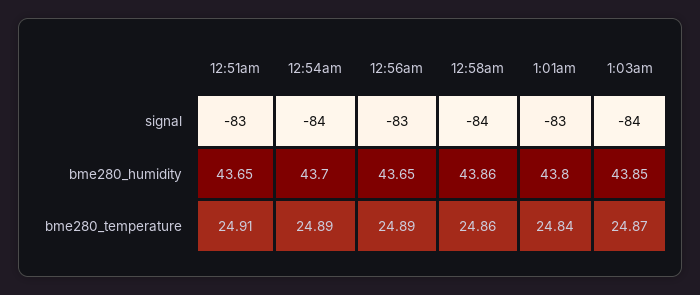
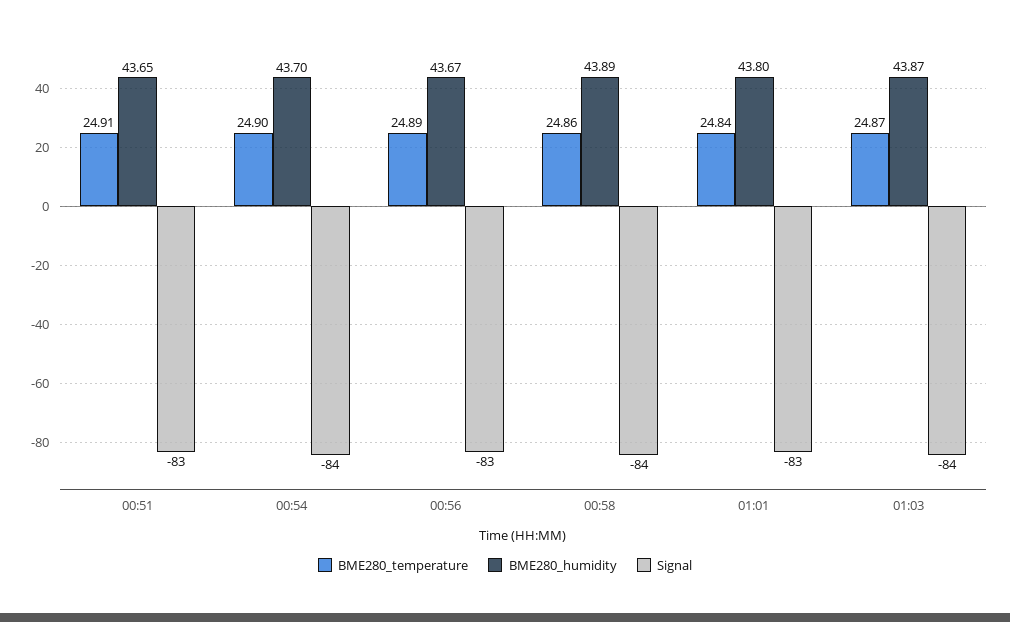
bme280_humidity, 12:56am: 43.65 -> 43.67
bme280_humidity, 12:58am: 43.86 -> 43.89
bme280_humidity, 1:03am: 43.85 -> 43.87
bme280_temperature, 12:54am: 24.89 -> 24.9

